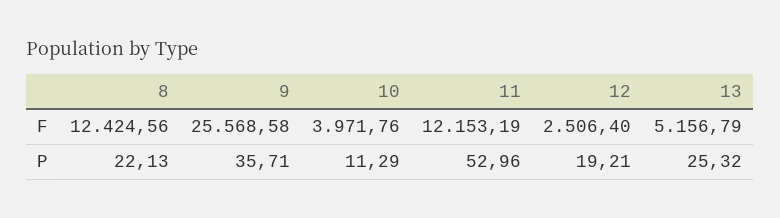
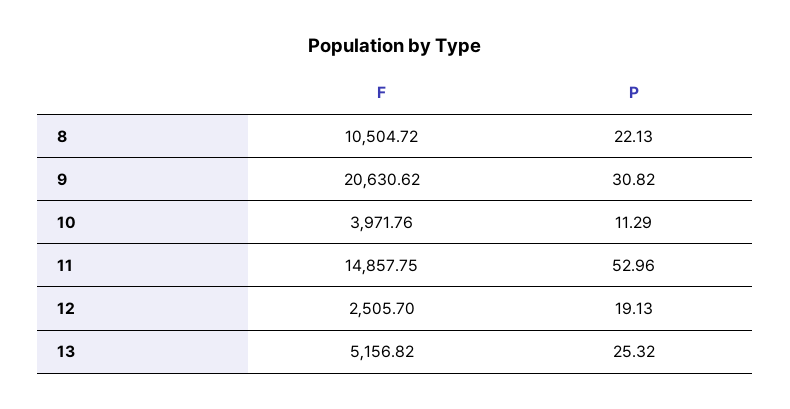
8, F: 12424.56 -> 10504.72
9, F: 25568.58 -> 20630.62
11, F: 12153.19 -> 14857.75
12, F: 2506.4 -> 2505.7
13, F: 5156.79 -> 5156.82
9, P: 35.71 -> 30.82
12, P: 19.21 -> 19.13

